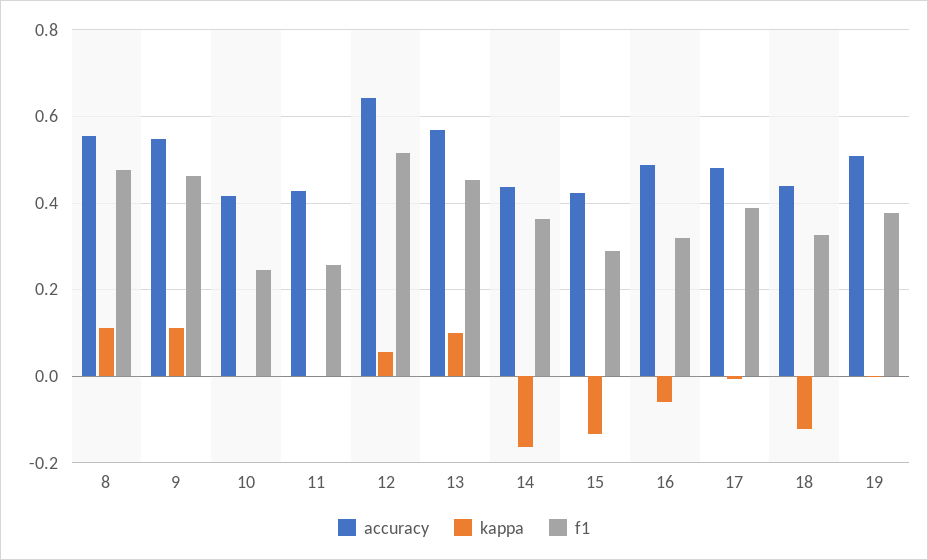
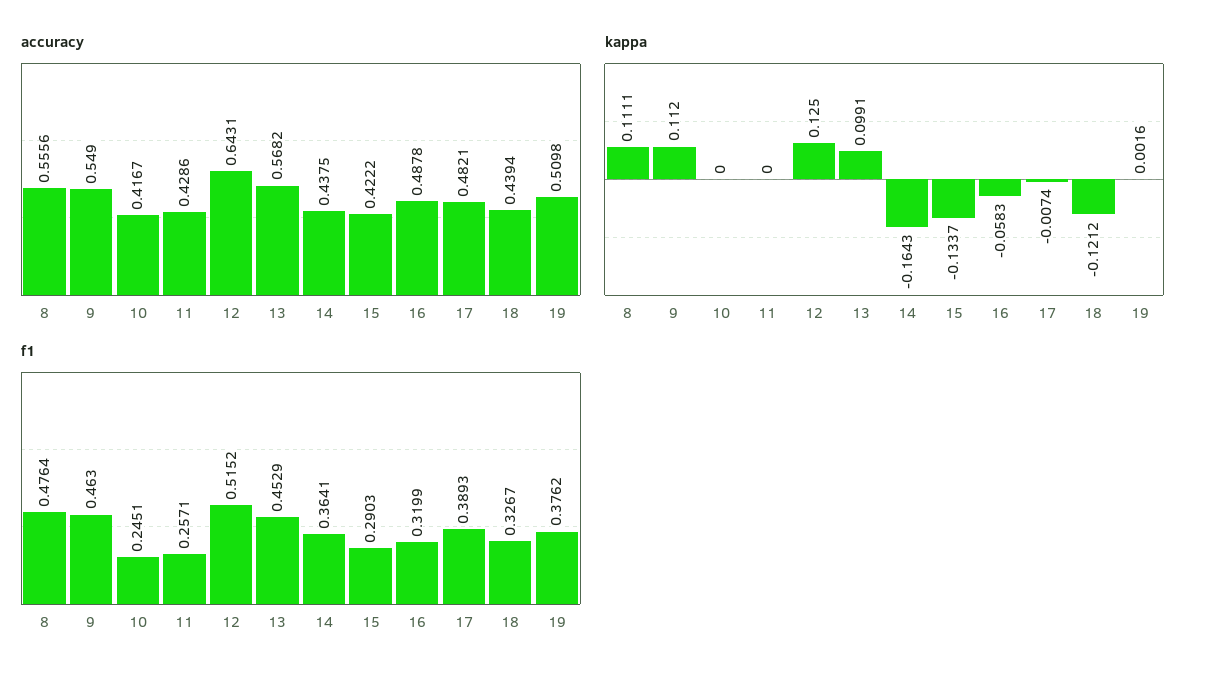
kappa, 12: 0.06 -> 0.125

